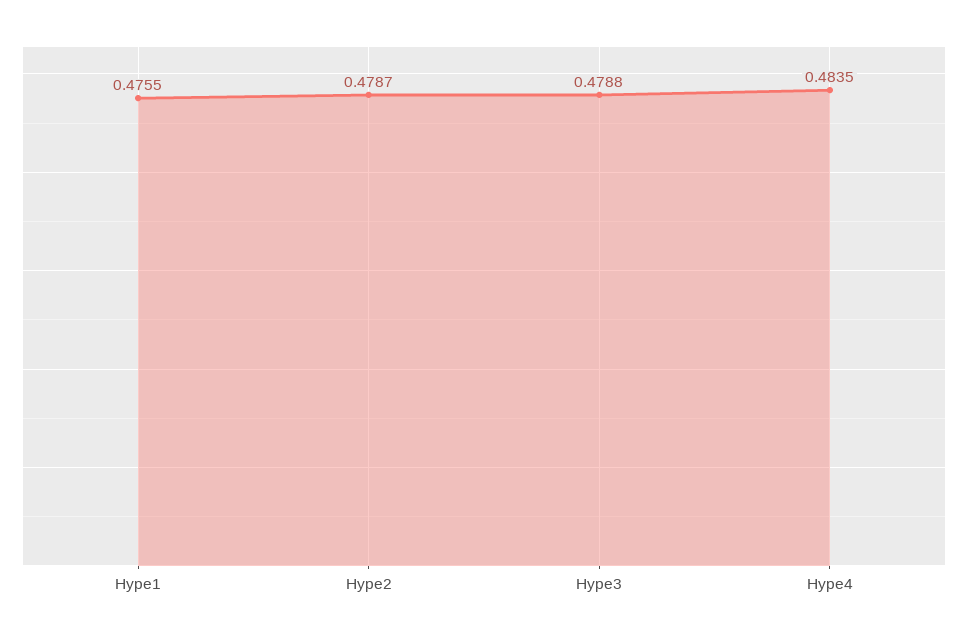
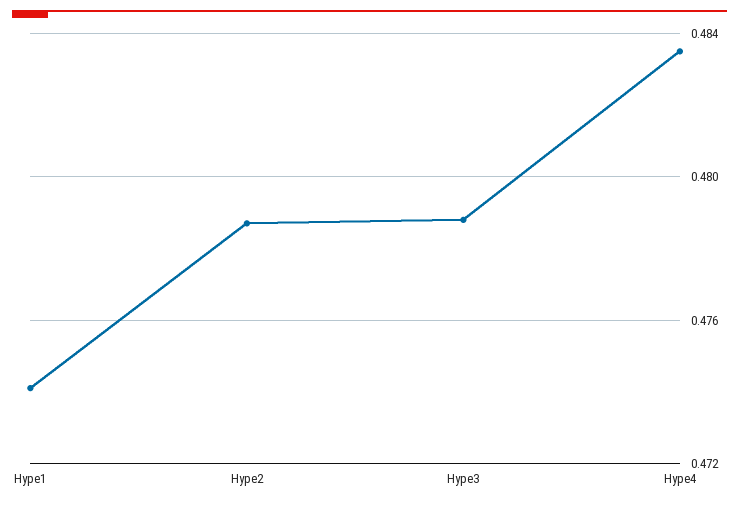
Hype1: 0.4755 -> 0.474

